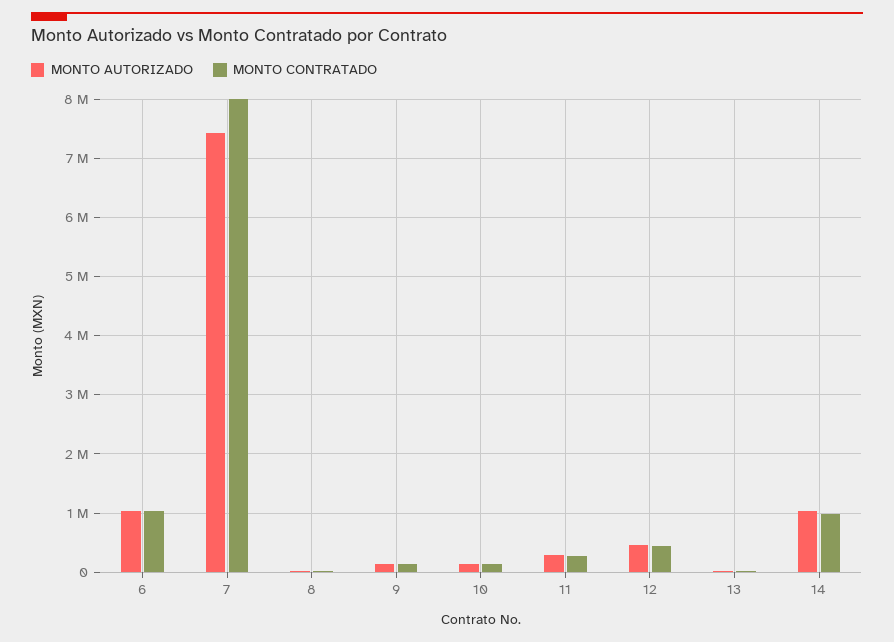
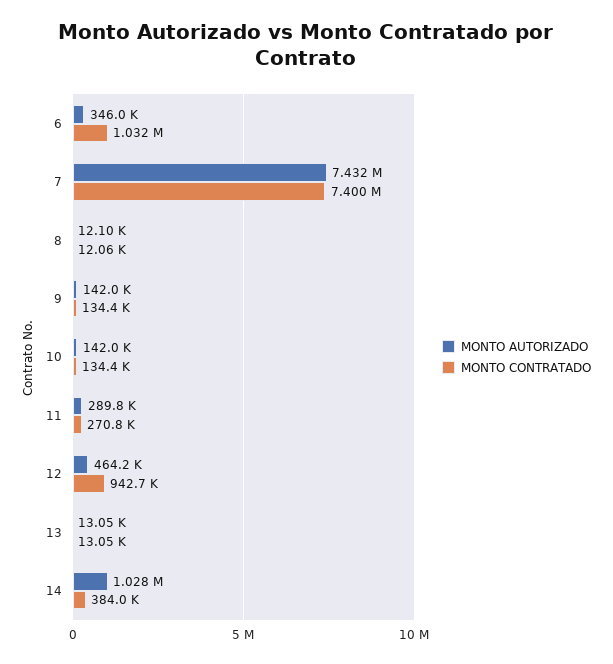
MONTO AUTORIZADO, 6: 1000000 -> 346000
MONTO CONTRATADO, 7: 8000000 -> 7400000
MONTO CONTRATADO, 12: 400000 -> 942700
MONTO CONTRATADO, 14: 1000000 -> 384000

